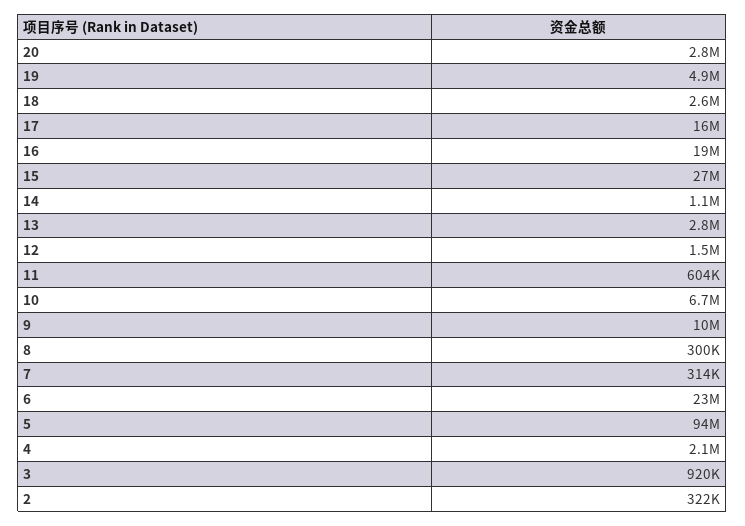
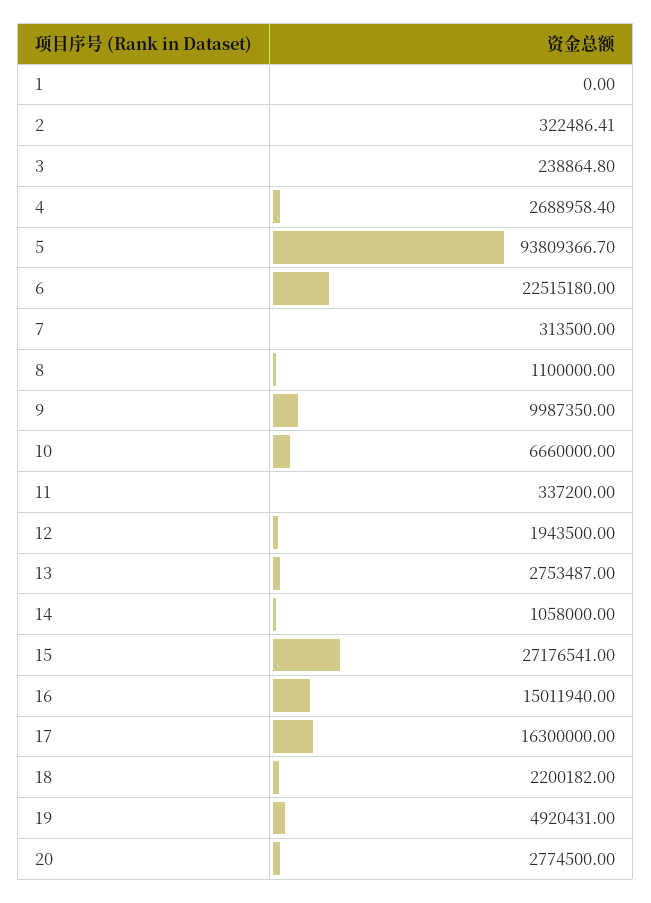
18: 2600000 -> 2200182
16: 19000000 -> 15011940
12: 1500000 -> 1943500
11: 604000 -> 337200
8: 300000 -> 1100000
4: 2100000 -> 2688958.4
3: 920000 -> 238864.8
1: none -> 0

